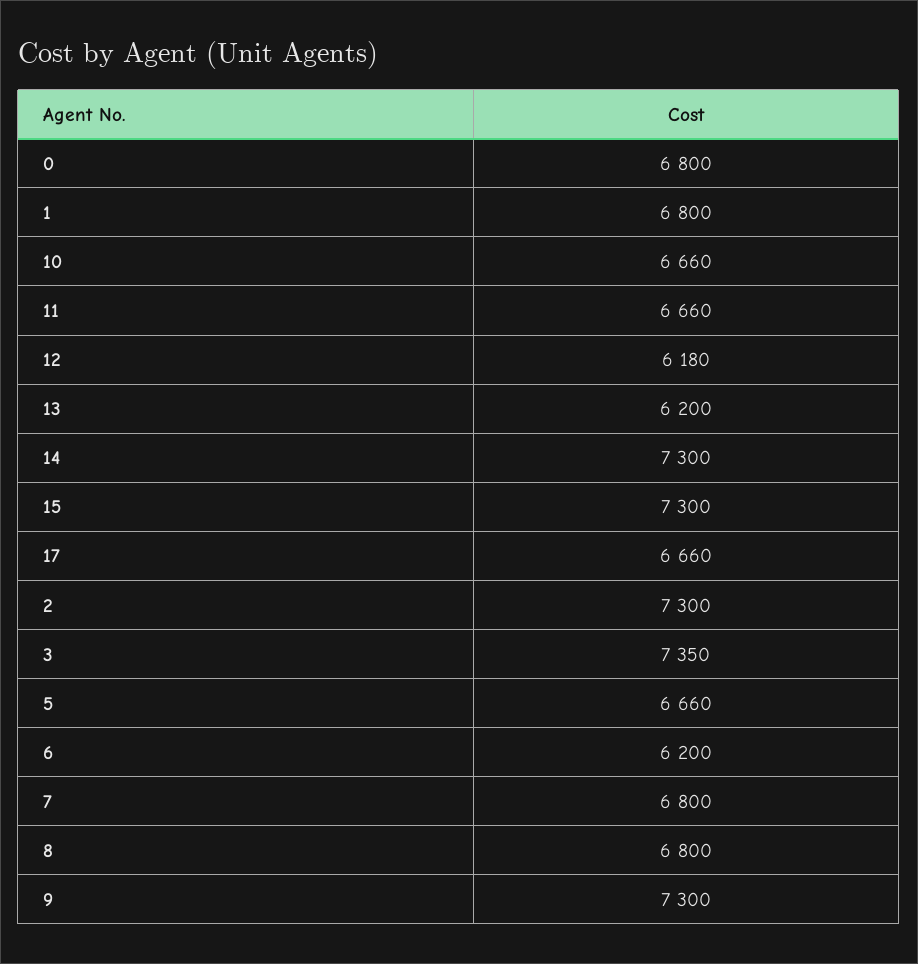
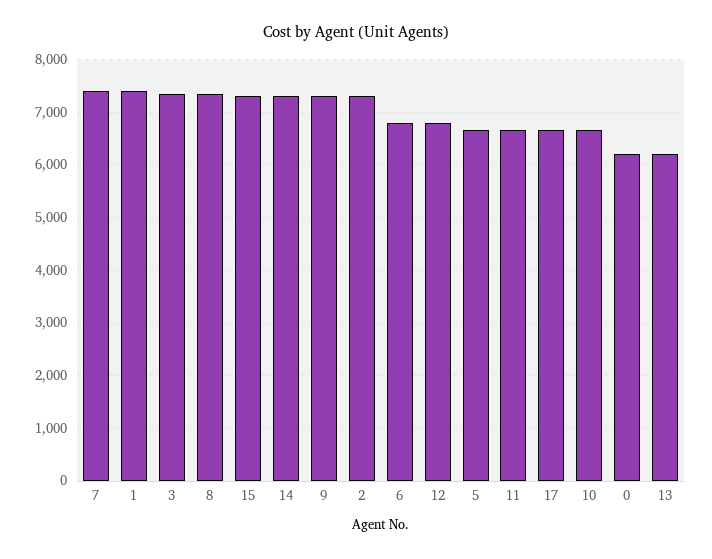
0: 6800 -> 6200
1: 6800 -> 7400
12: 6180 -> 6800
6: 6200 -> 6800
7: 6800 -> 7400
8: 6800 -> 7400

